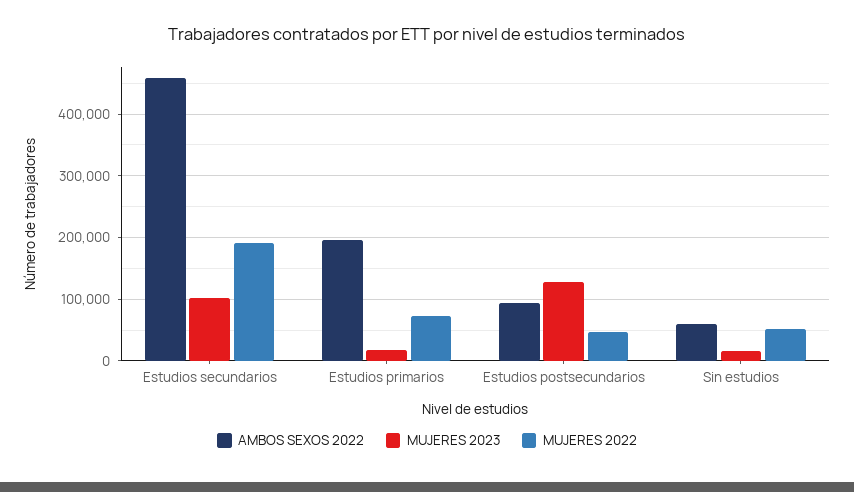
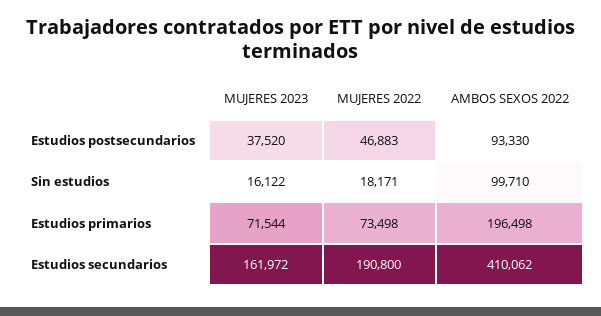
AMBOS SEXOS 2022, Estudios secundarios: 460000 -> 410062
MUJERES 2023, Estudios secundarios: 100000 -> 161972
MUJERES 2023, Estudios primarios: 20000 -> 71544
MUJERES 2023, Estudios postsecundarios: 130000 -> 37520
AMBOS SEXOS 2022, Sin estudios: 60000 -> 99710
MUJERES 2022, Sin estudios: 50000 -> 18171

